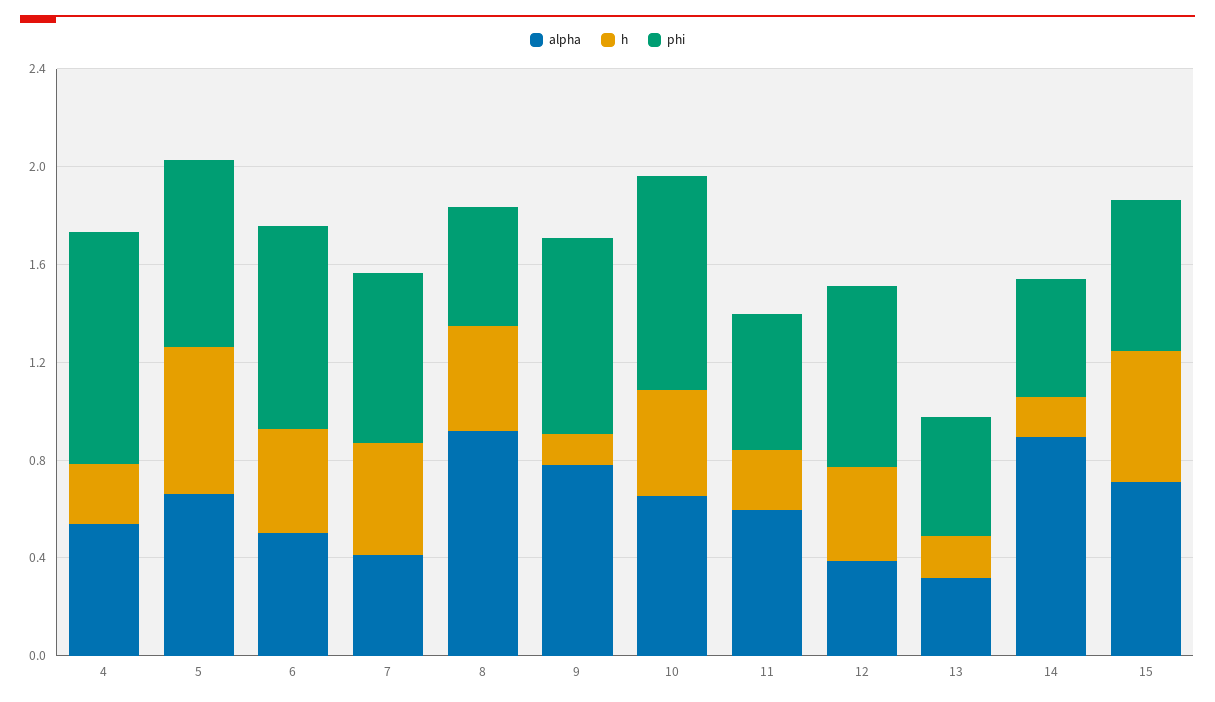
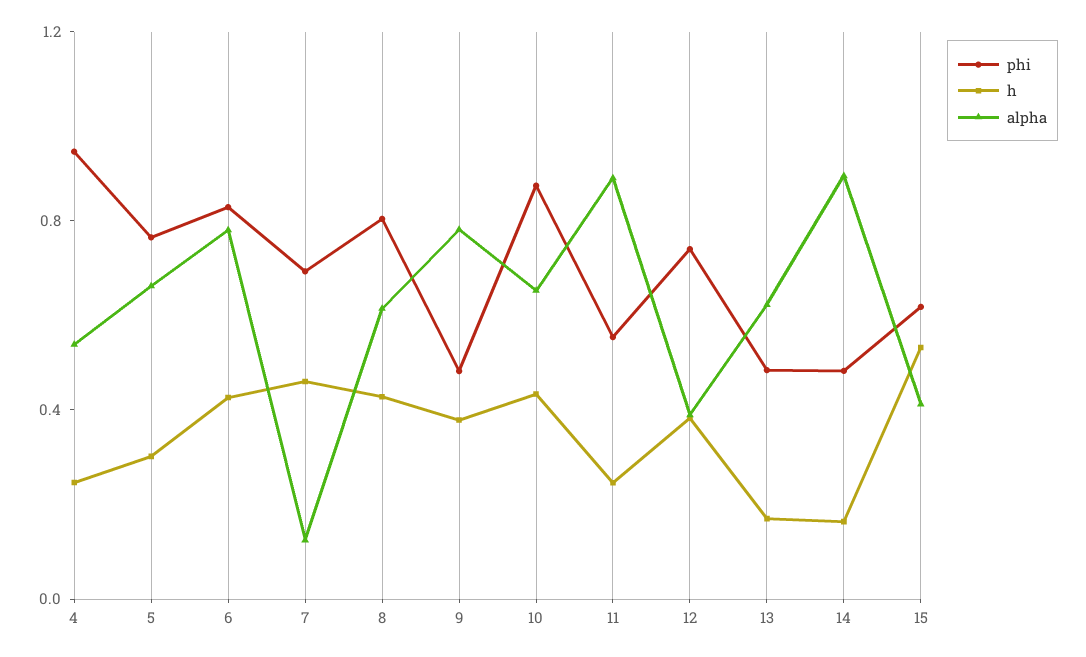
h, 5: 0.6 -> 0.3
alpha, 6: 0.5 -> 0.8
alpha, 7: 0.4 -> 0.1
alpha, 8: 0.9 -> 0.6
phi, 8: 0.5 -> 0.8
h, 9: 0.1 -> 0.4
phi, 9: 0.8 -> 0.5
alpha, 11: 0.6 -> 0.9
alpha, 13: 0.3 -> 0.6
alpha, 15: 0.7 -> 0.4

